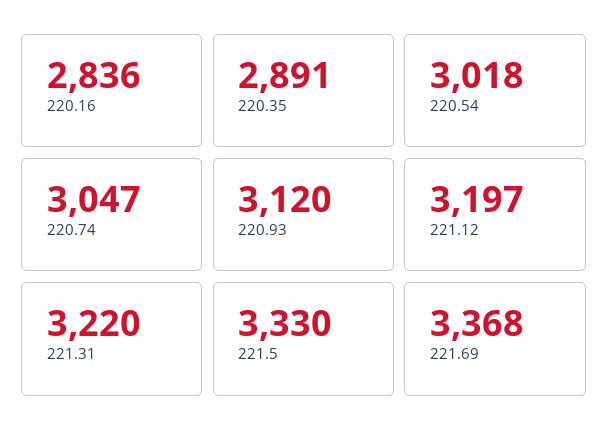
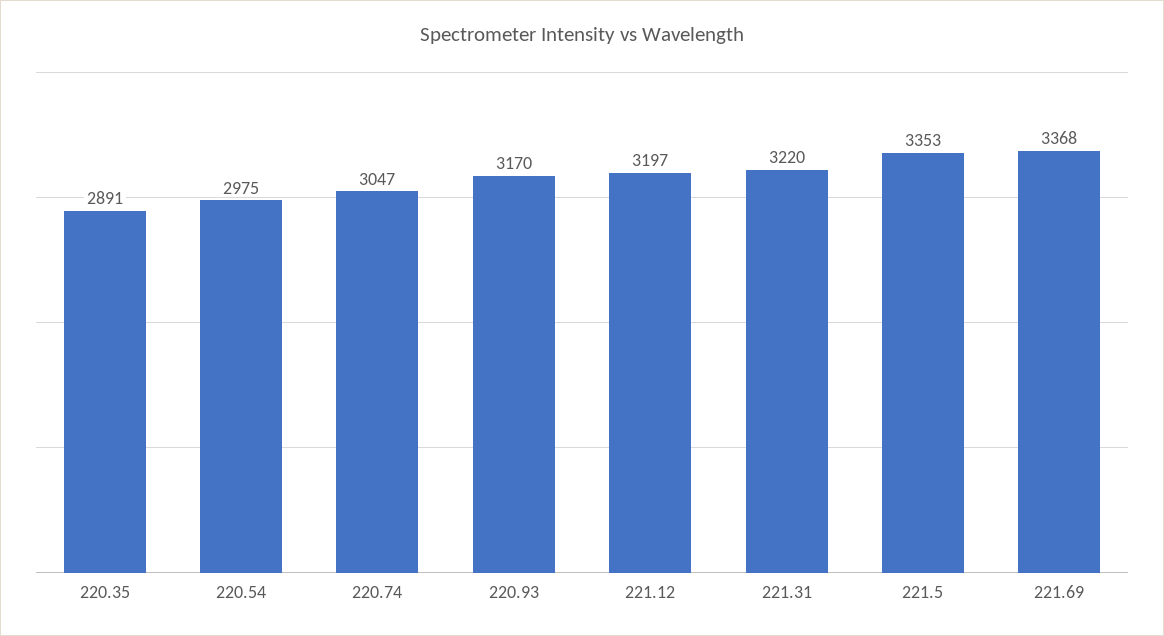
220.16: 2836 -> none
220.54: 3018 -> 2975
220.93: 3120 -> 3170
221.5: 3330 -> 3353

